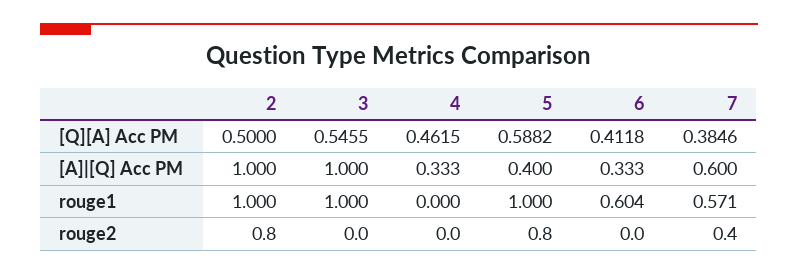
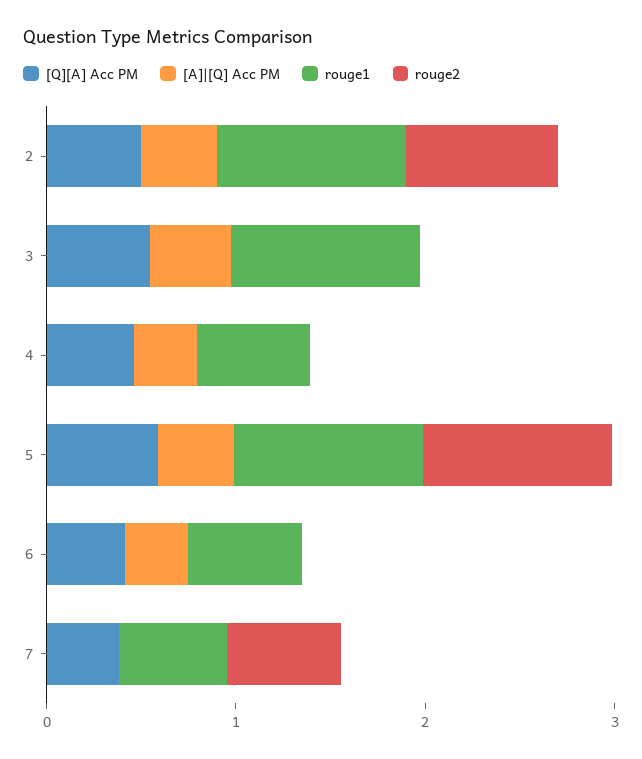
[A]|[Q] Acc PM, 2: 1 -> 0.4
[A]|[Q] Acc PM, 3: 1 -> 0.4
[A]|[Q] Acc PM, 7: 0.6 -> 0
rouge1, 4: 0 -> 0.6
rouge2, 5: 0.8 -> 1
rouge2, 7: 0.4 -> 0.6

